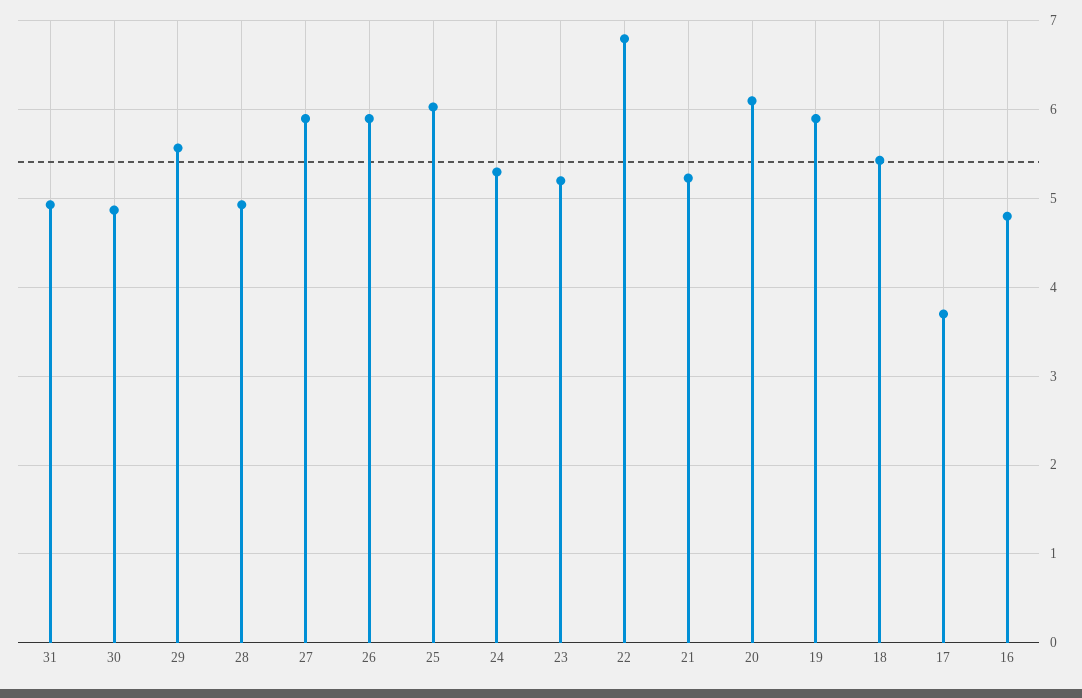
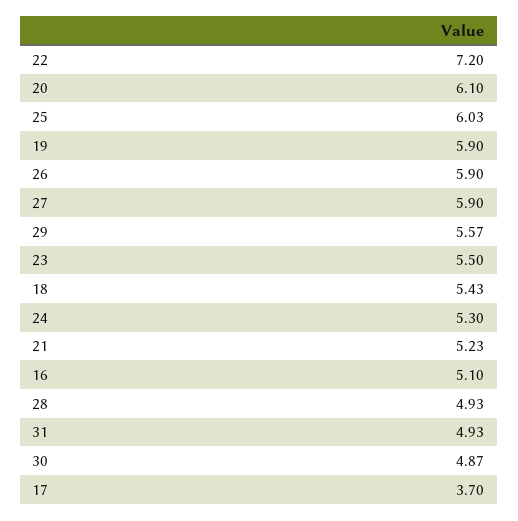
23: 5.2 -> 5.5
22: 6.8 -> 7.2
16: 4.8 -> 5.1

